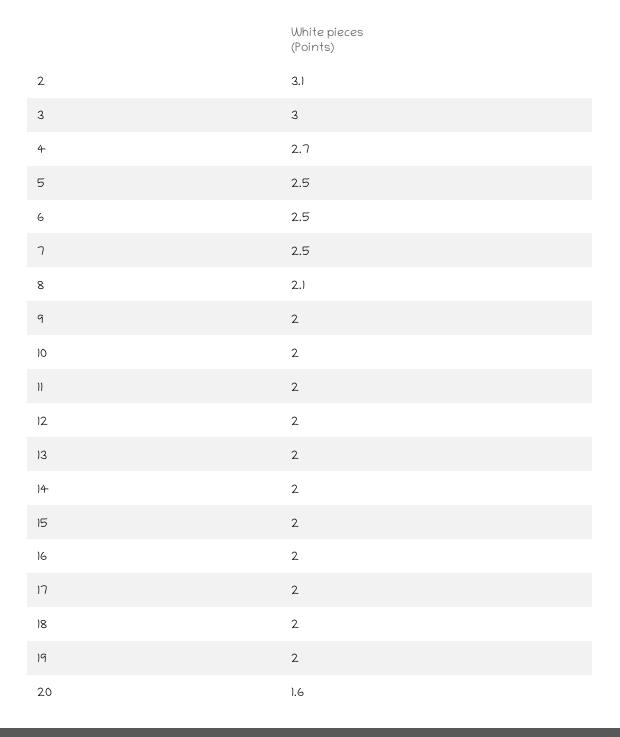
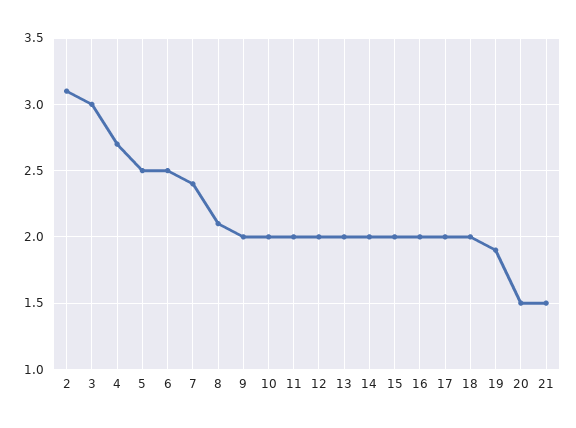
7: 2.5 -> 2.4
19: 2 -> 1.9
20: 1.6 -> 1.5
21: none -> 1.5

